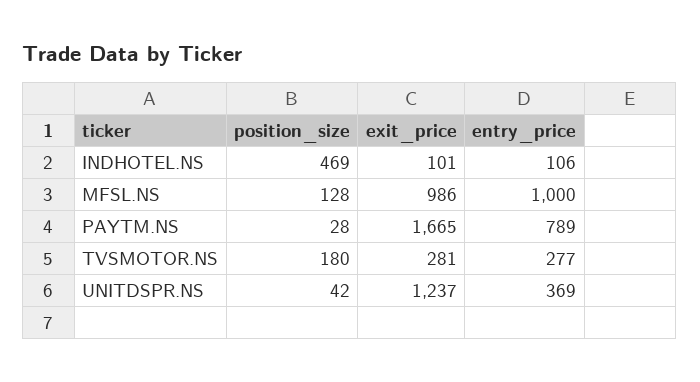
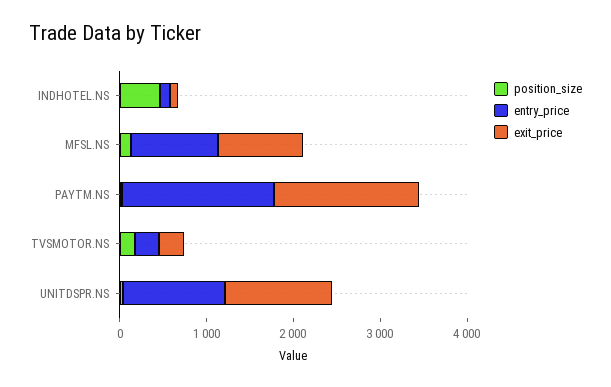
entry_price, PAYTM.NS: 789 -> 1800
entry_price, UNITDSPR.NS: 369 -> 1200

